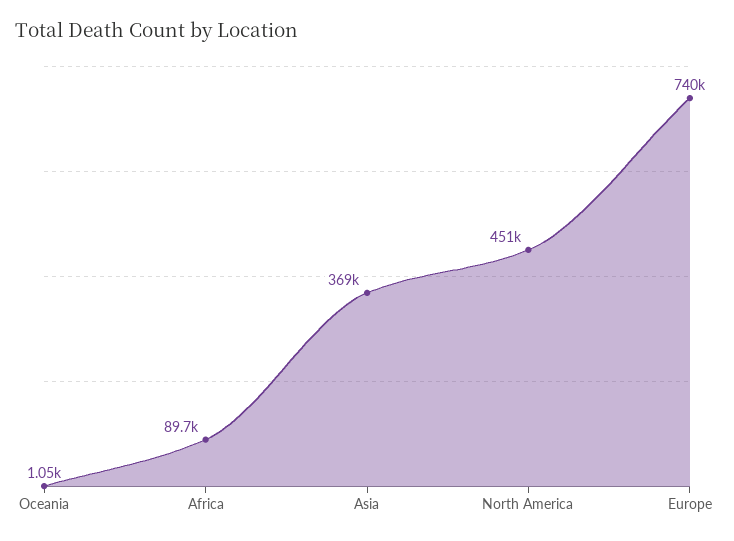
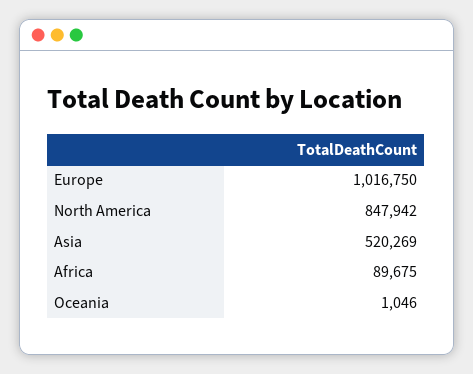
Asia: 369000 -> 520269
North America: 451000 -> 847942
Europe: 740000 -> 1016750

